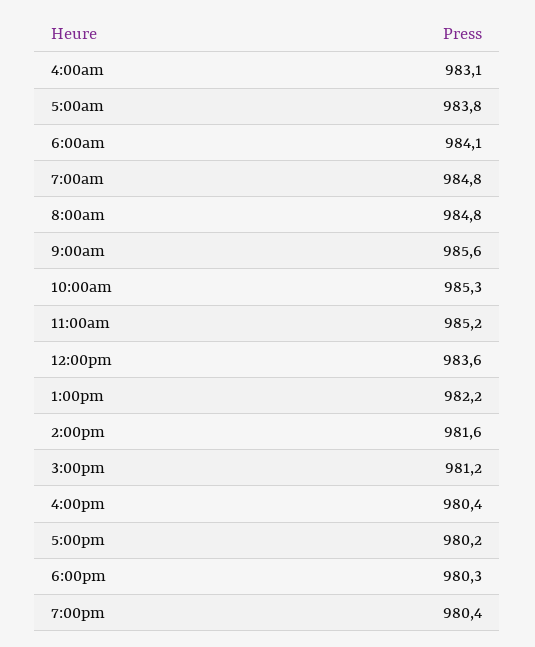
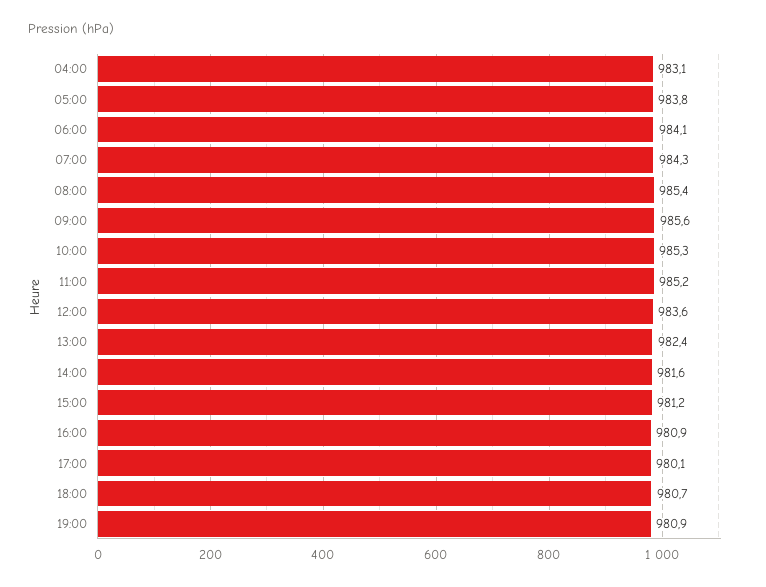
7:00am: 984.8 -> 984.3
8:00am: 984.8 -> 985.4
1:00pm: 982.2 -> 982.4
4:00pm: 980.4 -> 980.9
5:00pm: 980.2 -> 980.1
6:00pm: 980.3 -> 980.7
7:00pm: 980.4 -> 980.9

